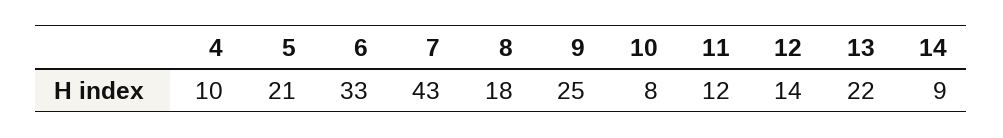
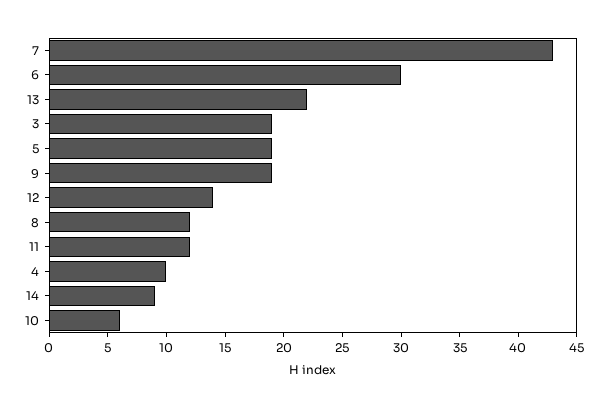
5: 21 -> 19
6: 33 -> 30
8: 18 -> 12
9: 25 -> 19
10: 8 -> 6
3: none -> 19

